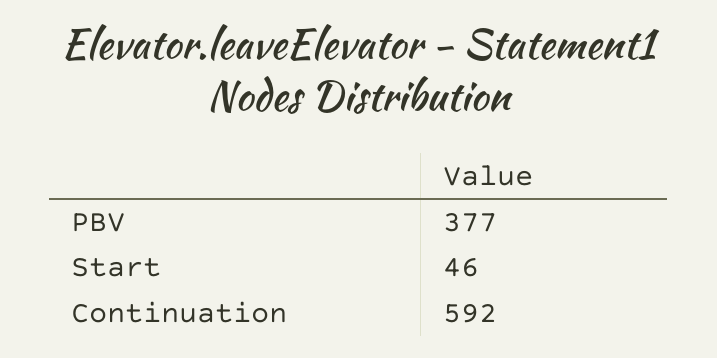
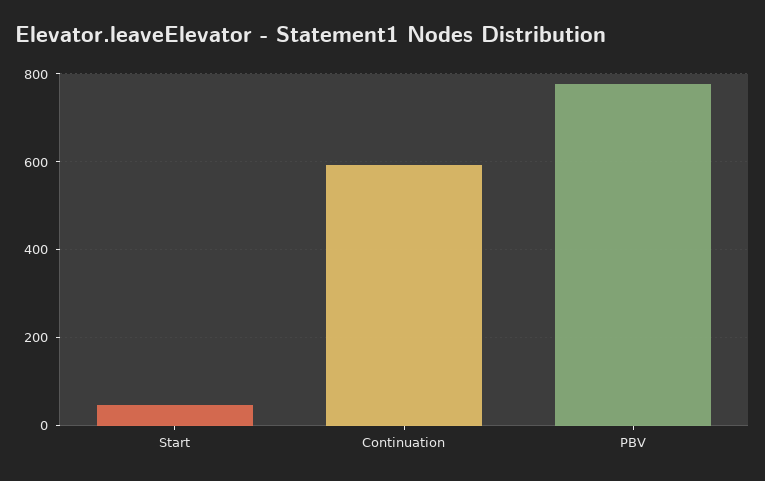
PBV: 377 -> 780

